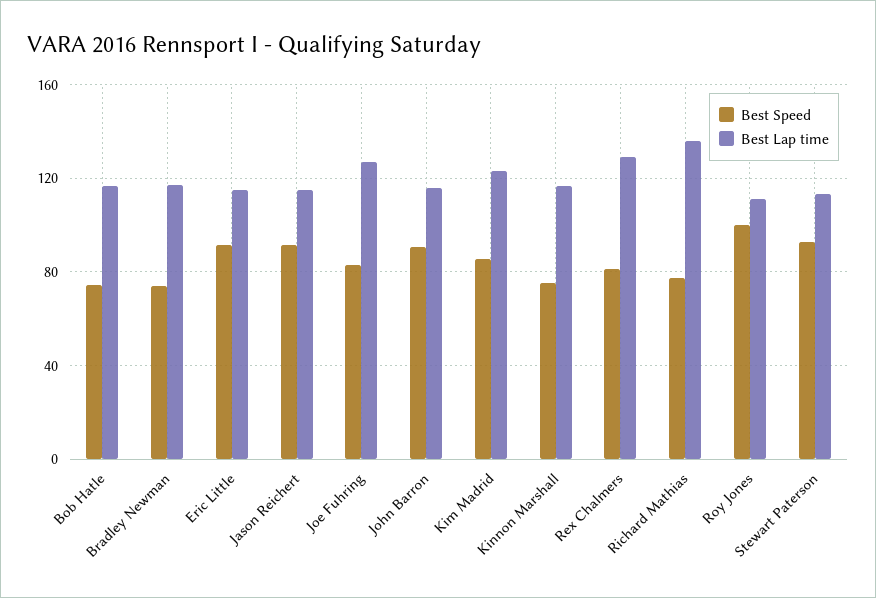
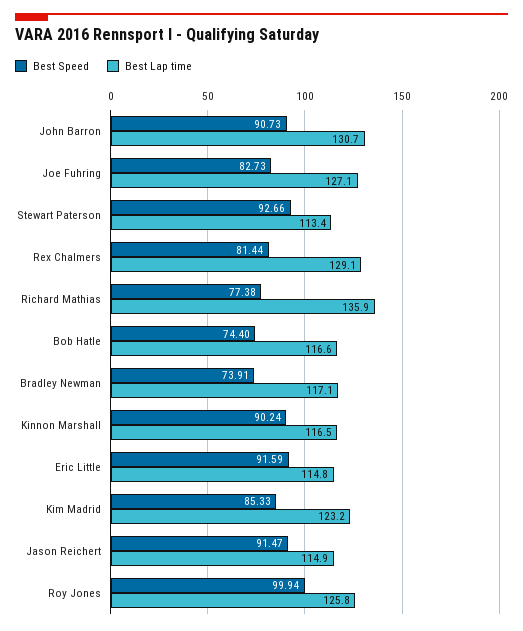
Best Lap time, John Barron: 115 -> 130.7
Best Speed, Kinnon Marshall: 75 -> 90.24
Best Lap time, Roy Jones: 110 -> 125.8

